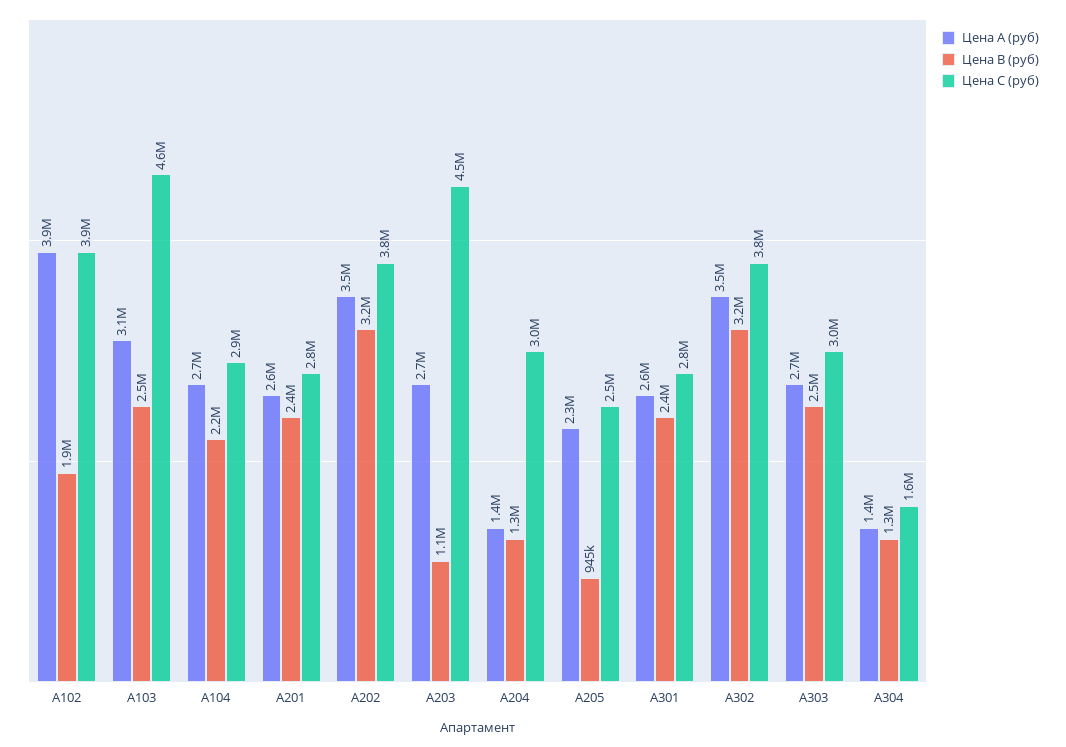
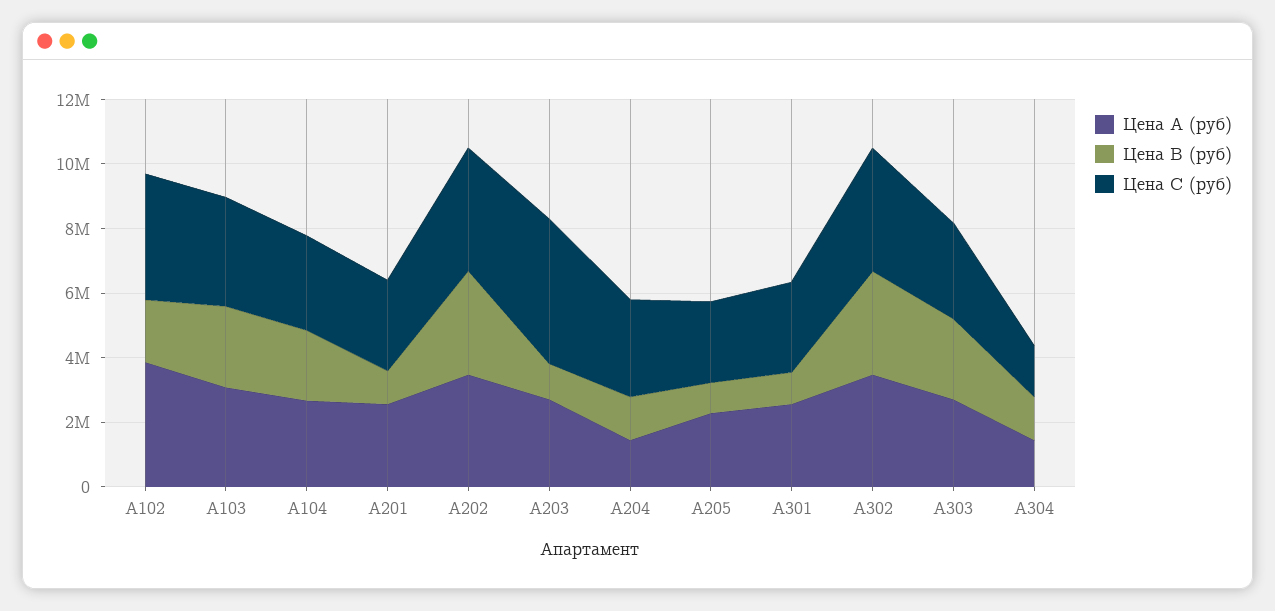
Цена С (руб), A103: 4600000 -> 3500000
Цена В (руб), A201: 2400000 -> 1000000
Цена В (руб), A301: 2400000 -> 1000000

